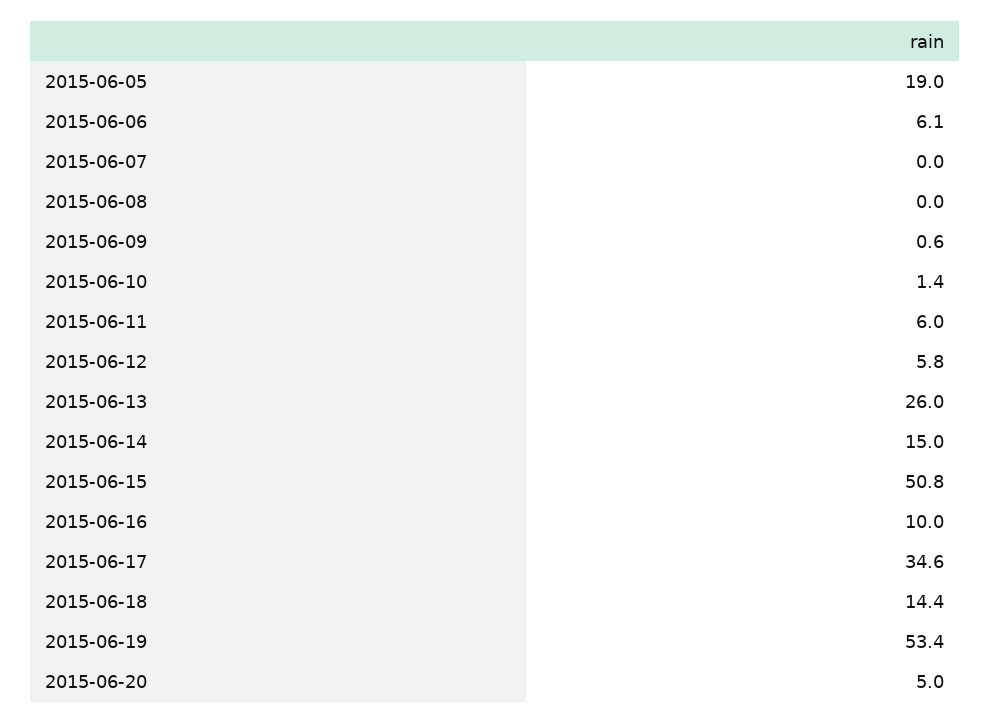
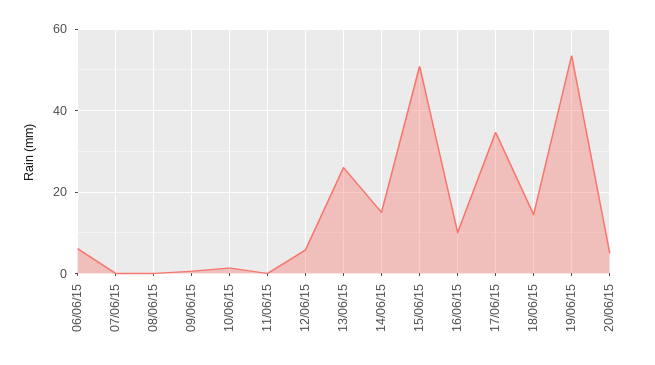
2015-06-05: 19 -> none
2015-06-11: 6 -> 0

